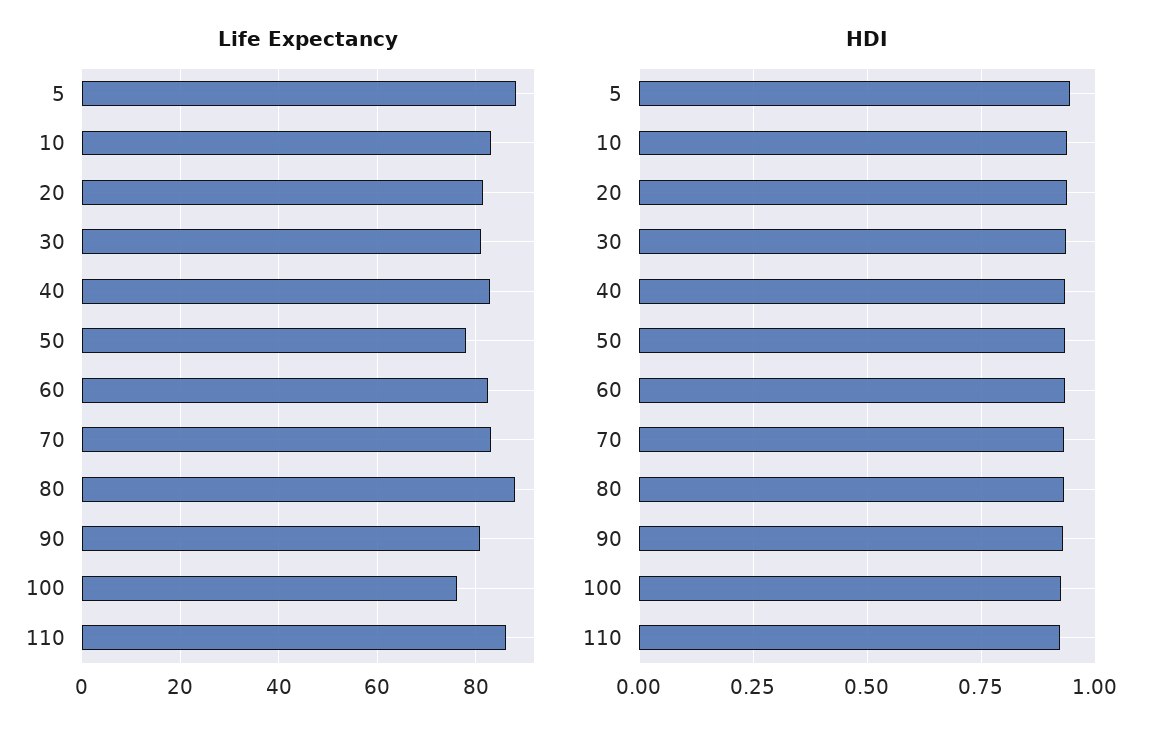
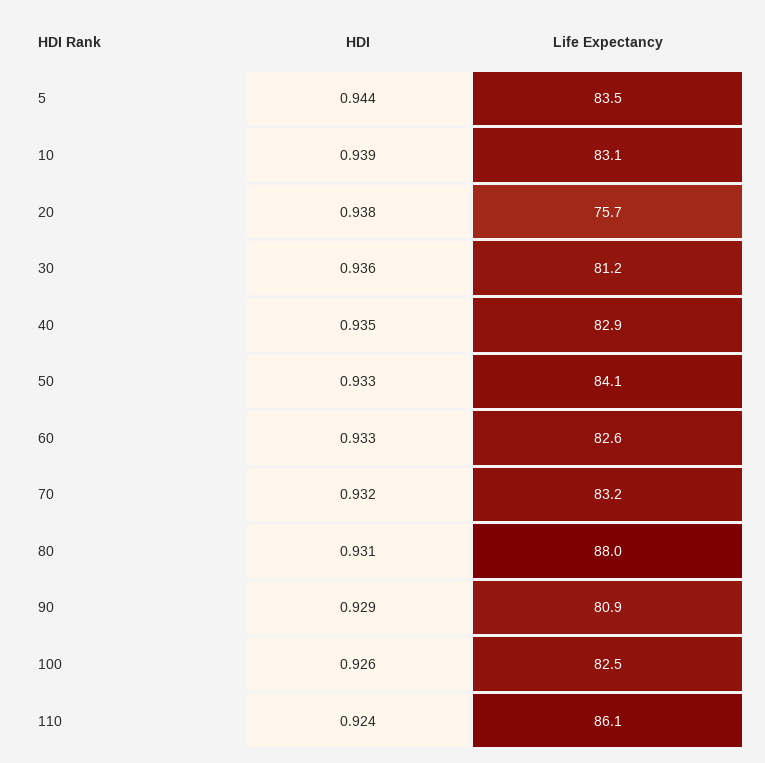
Life Expectancy, 5: 88 -> 83.5
Life Expectancy, 20: 82 -> 75.7
Life Expectancy, 50: 78 -> 84.1
Life Expectancy, 100: 76 -> 82.5

